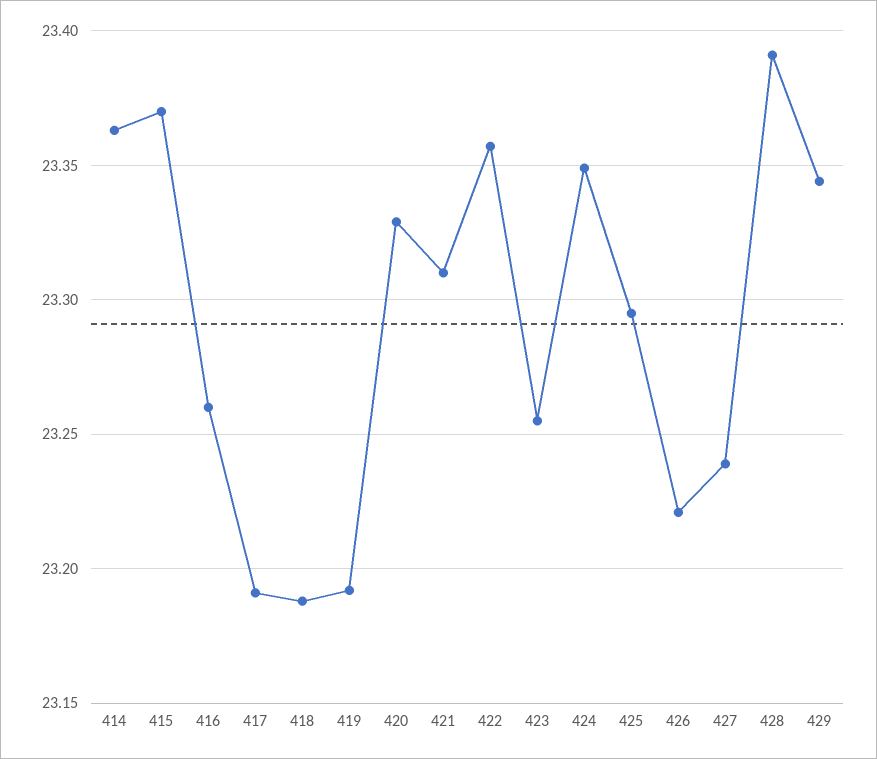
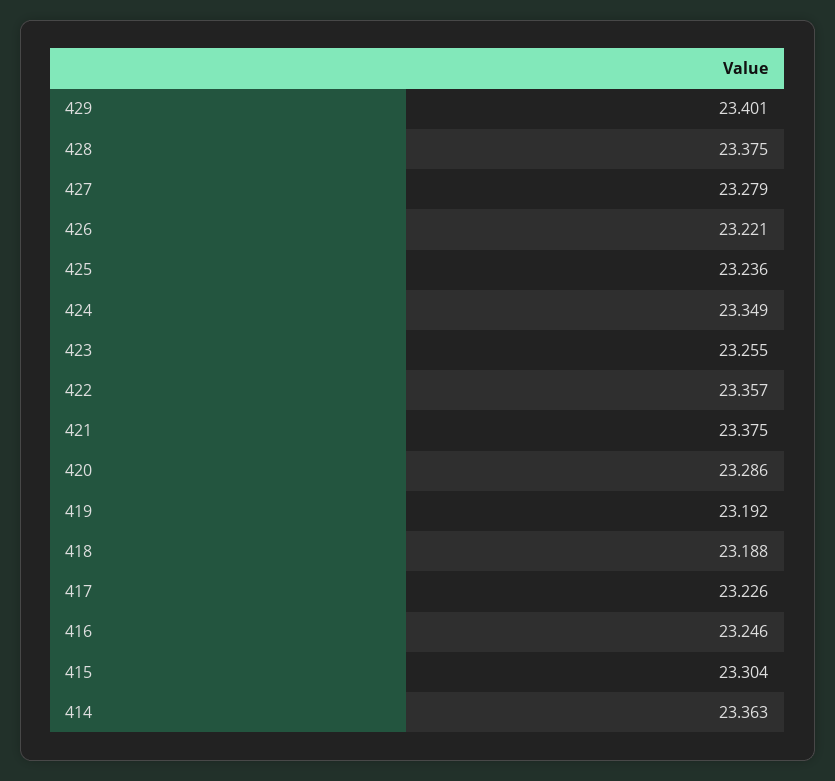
415: 23.37 -> 23.304
416: 23.26 -> 23.246
417: 23.19 -> 23.226
420: 23.33 -> 23.286
421: 23.31 -> 23.375
425: 23.295 -> 23.236
427: 23.24 -> 23.279
428: 23.39 -> 23.375
429: 23.345 -> 23.401

